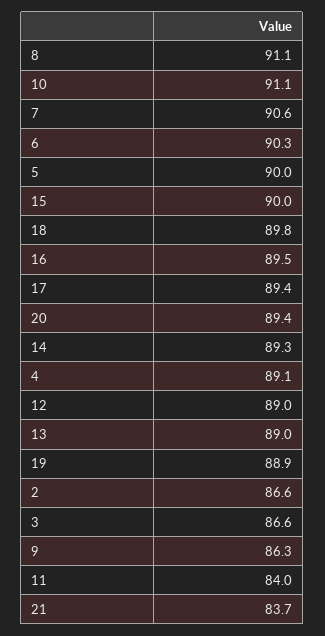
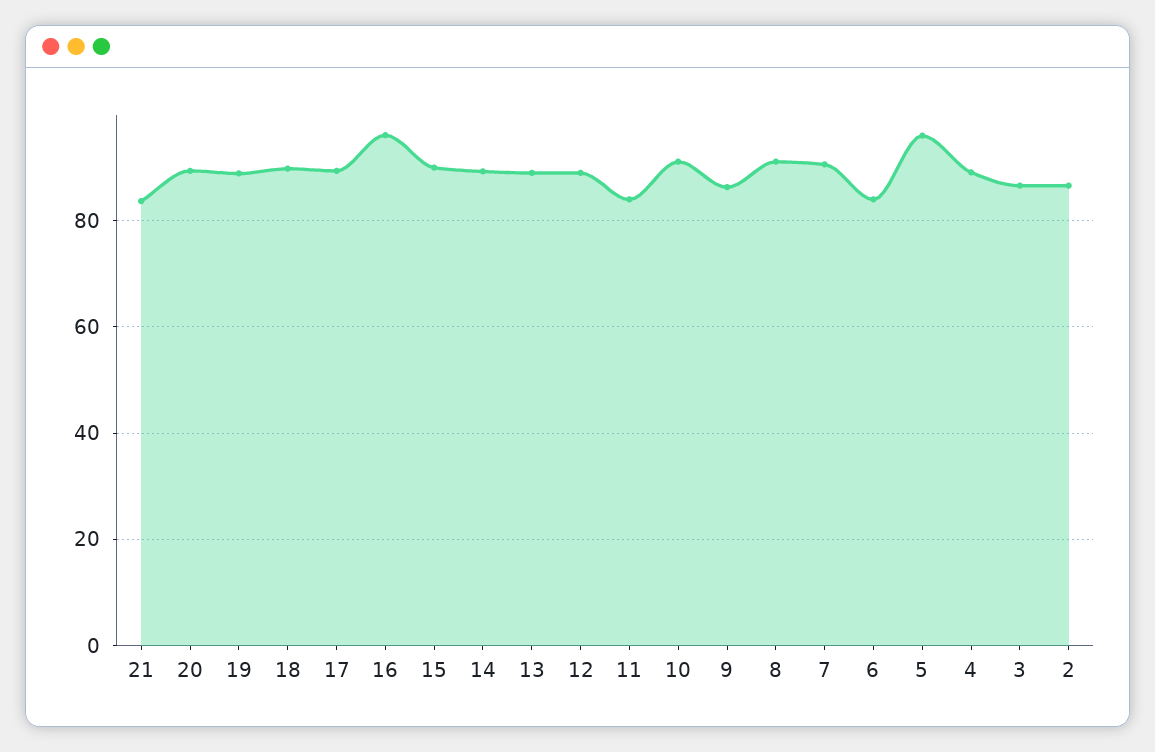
6: 90.3 -> 84
5: 90 -> 96
16: 89.5 -> 96

